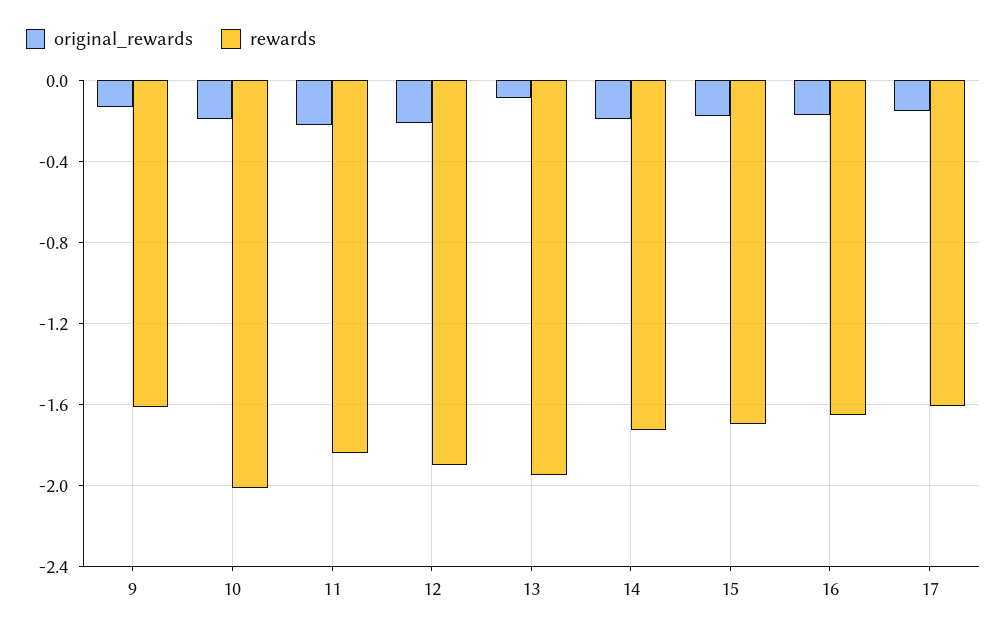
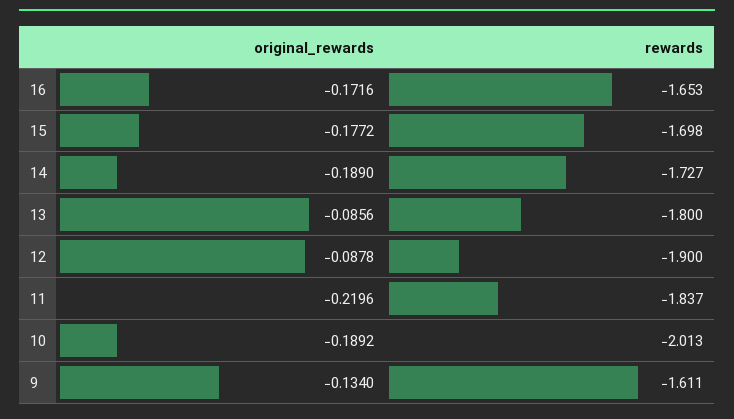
original_rewards, 12: -0.2 -> -0.0878
rewards, 13: -1.95 -> -1.8
original_rewards, 17: -0.15 -> none
rewards, 17: -1.6 -> none

